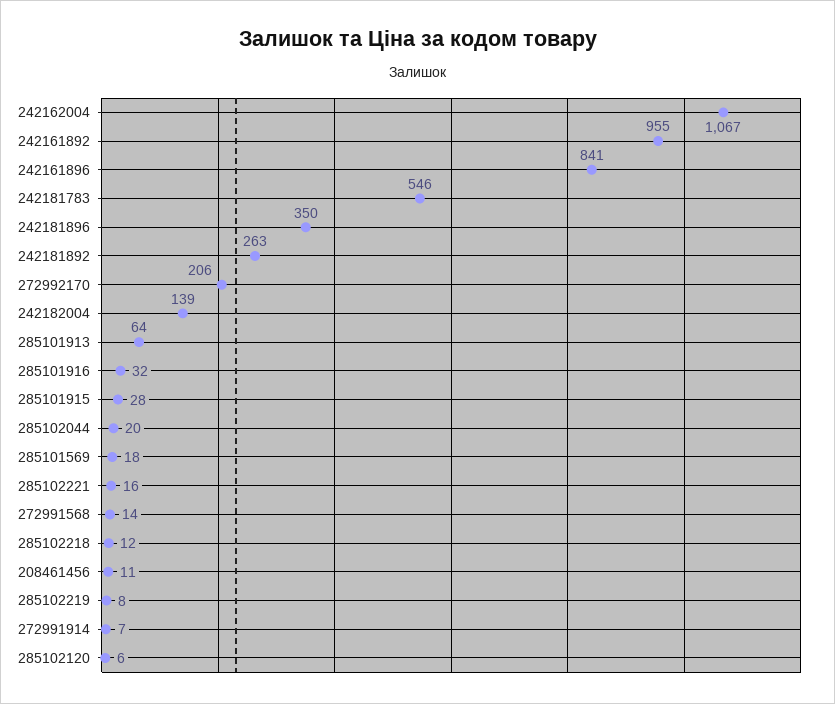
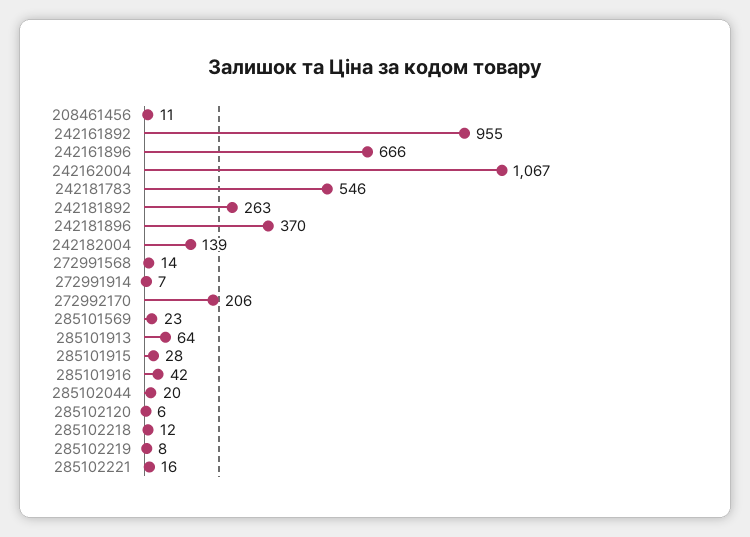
242161896: 841 -> 666
242181896: 350 -> 370
285101916: 32 -> 42
285101569: 18 -> 23

